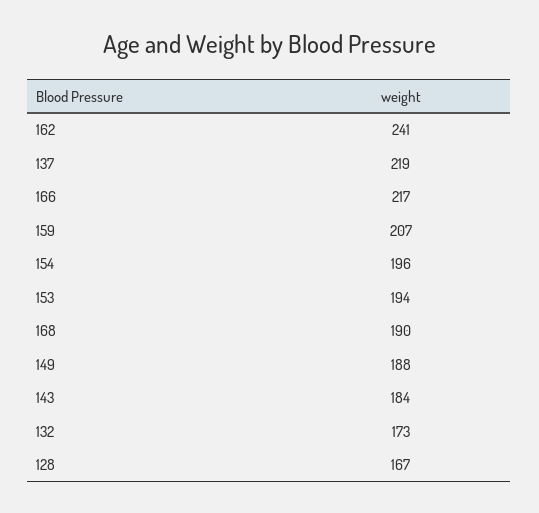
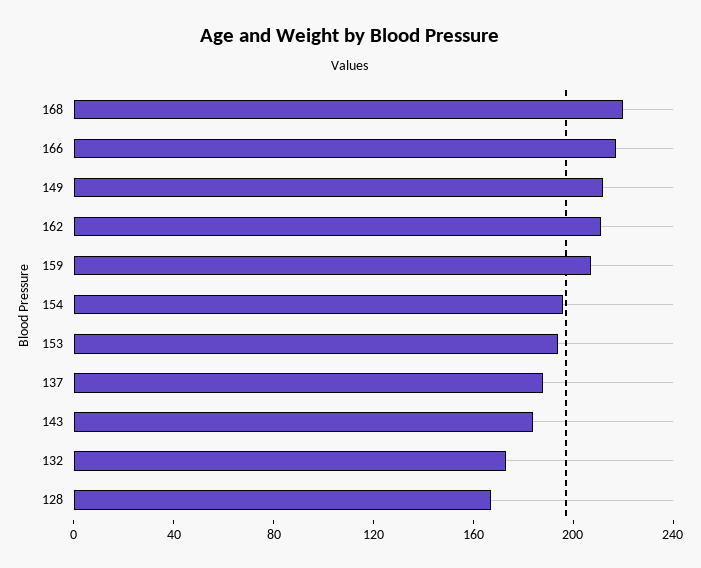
162: 241 -> 210
137: 219 -> 190
168: 190 -> 220
149: 188 -> 210

